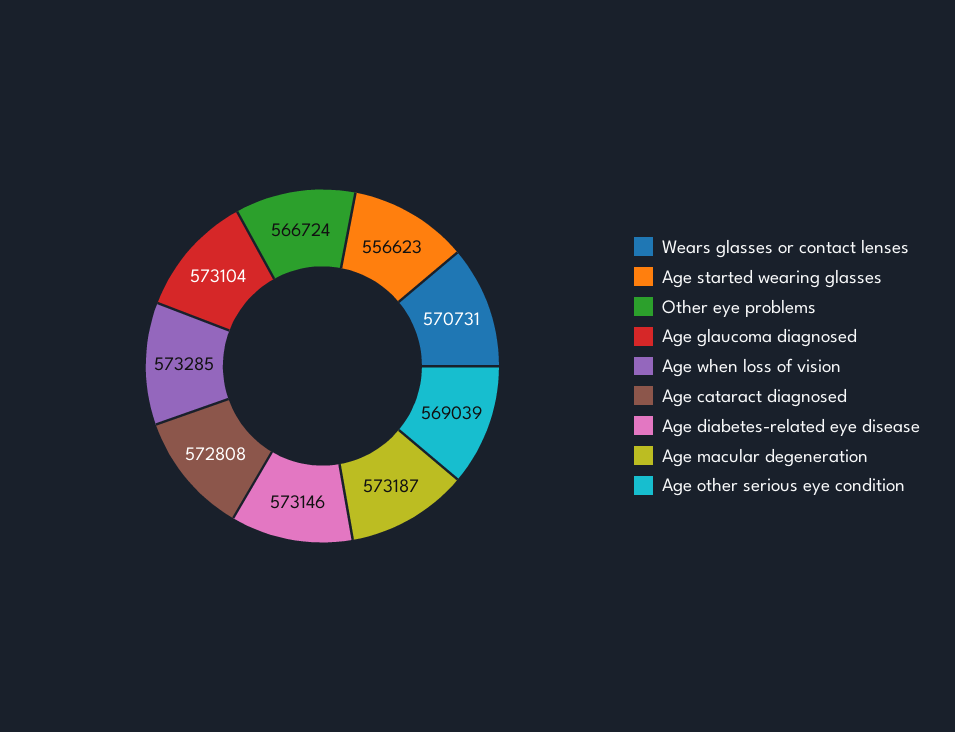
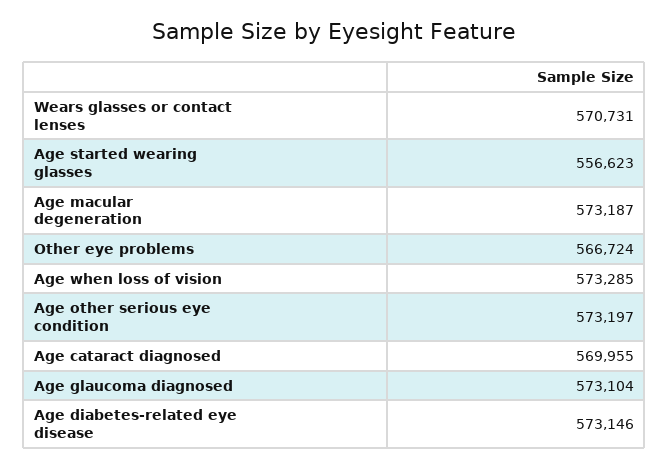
Age cataract diagnosed: 572808 -> 569955
Age other serious eye condition: 569039 -> 573197

